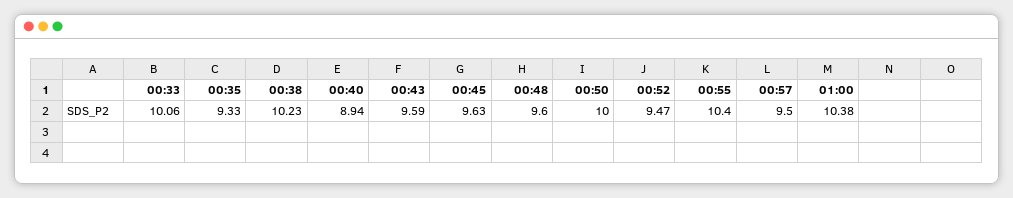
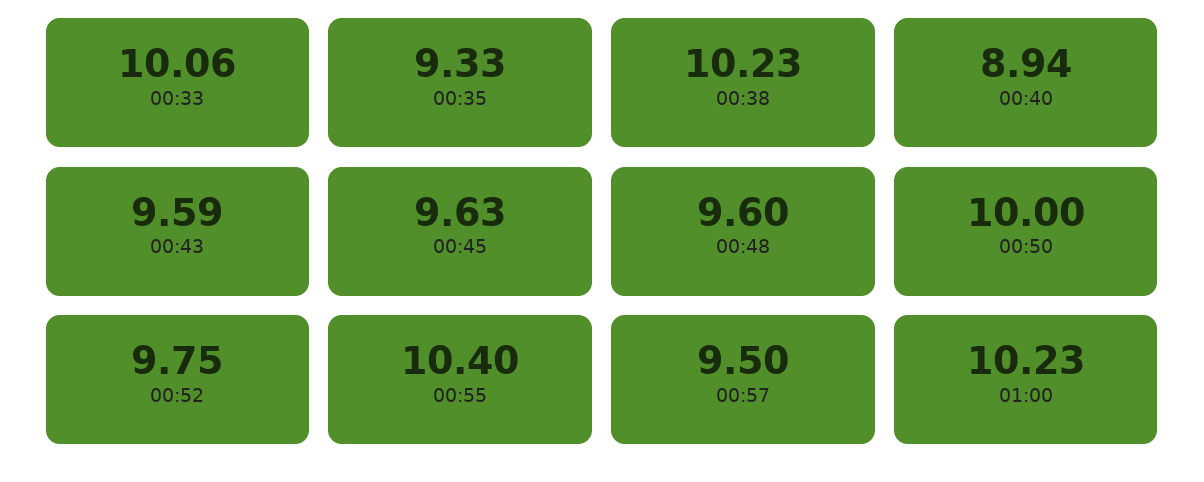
00:52: 9.47 -> 9.75
01:00: 10.38 -> 10.23

